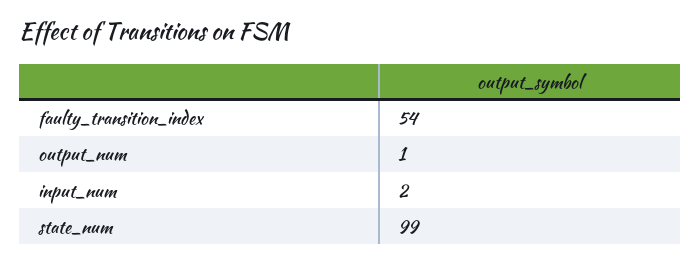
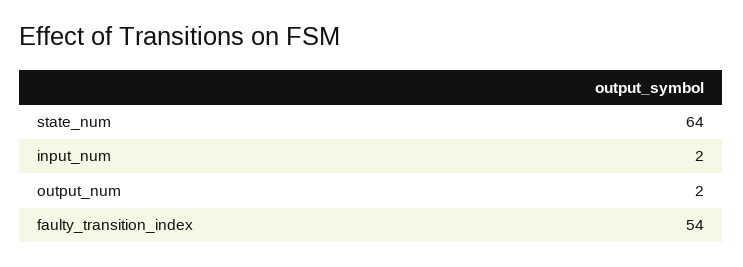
output_num: 1 -> 2
state_num: 99 -> 64

